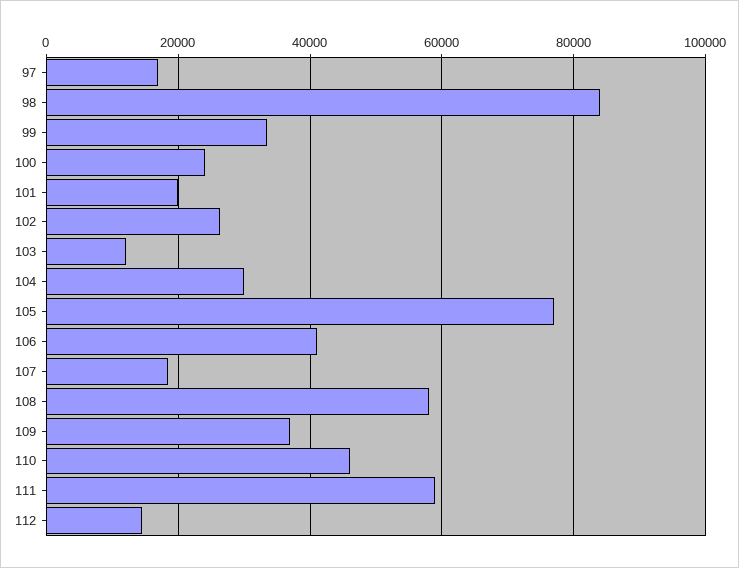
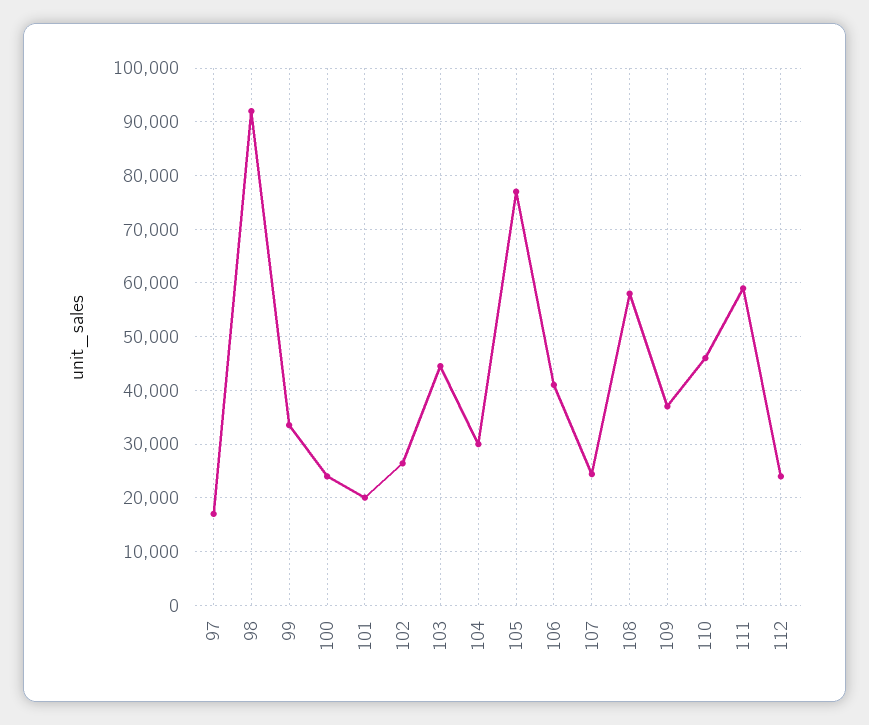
98: 84000 -> 92000
103: 12000 -> 44000
107: 18000 -> 24000
112: 14000 -> 24000

